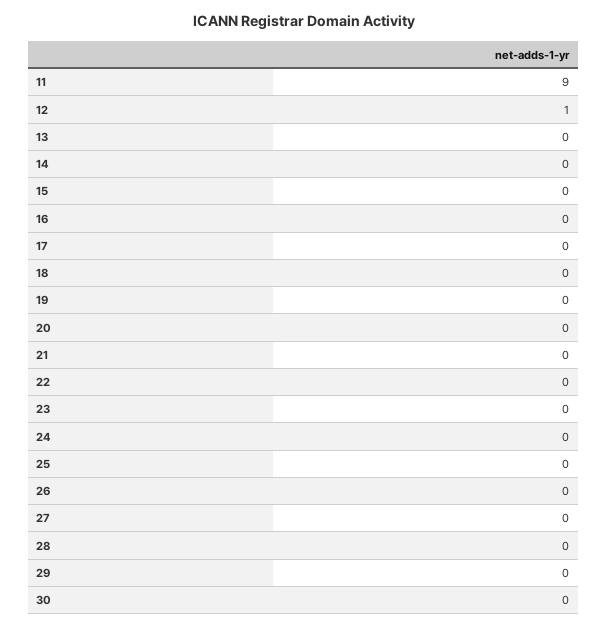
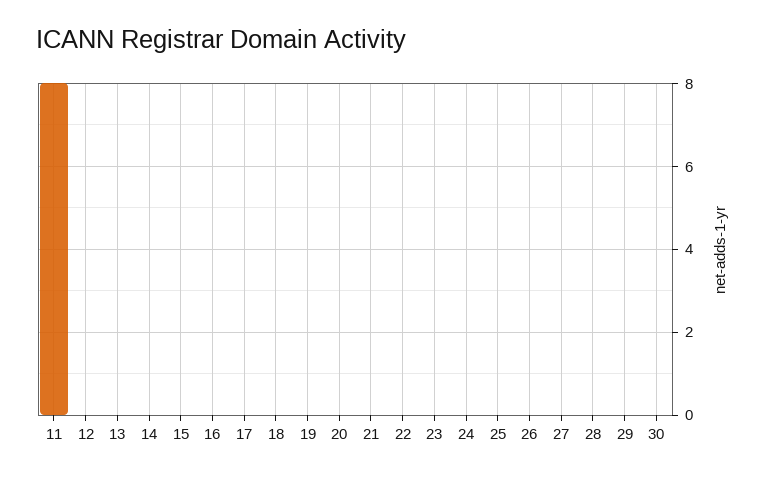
11: 9 -> 8
12: 1 -> 0

